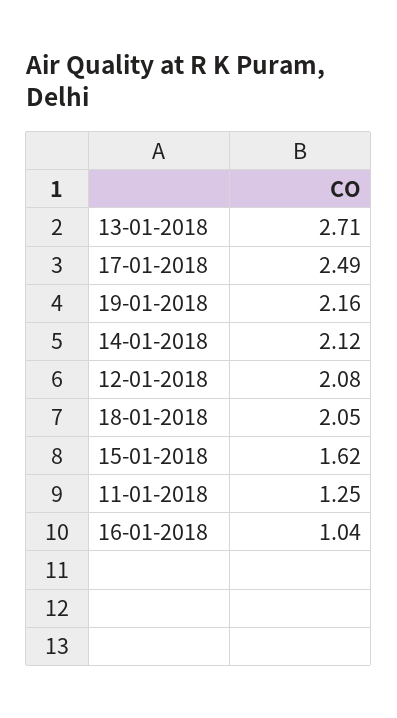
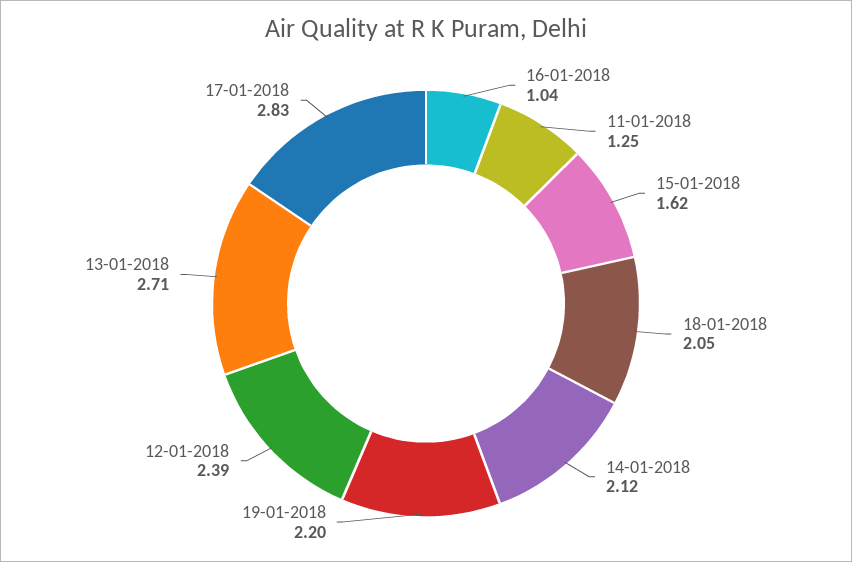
17-01-2018: 2.49 -> 2.83
19-01-2018: 2.16 -> 2.2
12-01-2018: 2.08 -> 2.39

